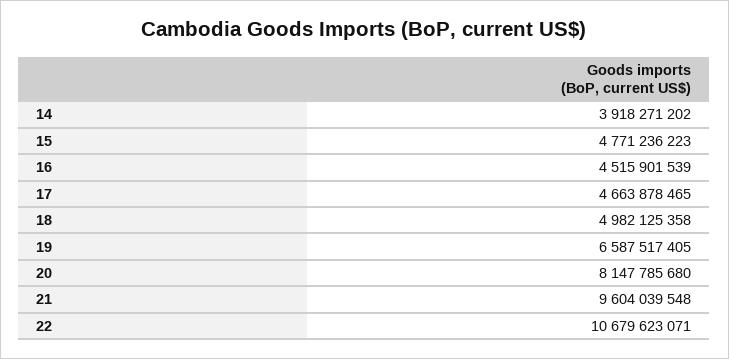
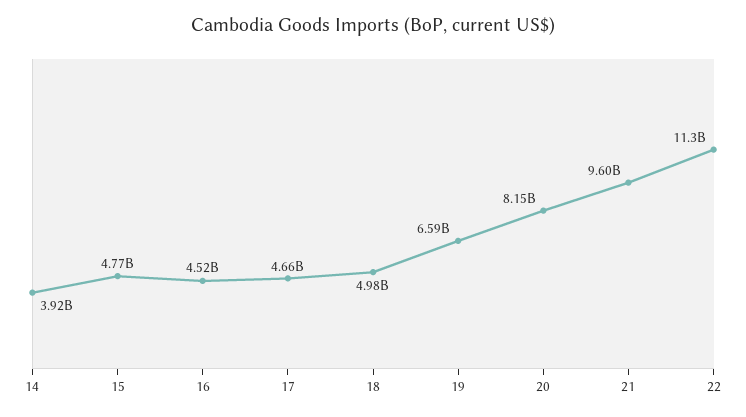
22: 10679623071 -> 11300000000

